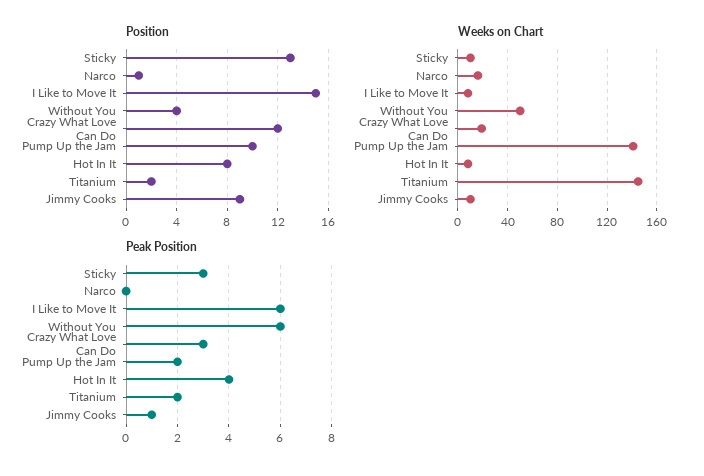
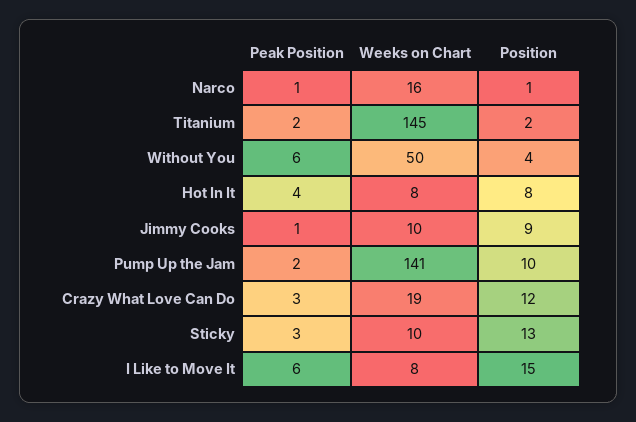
Peak Position, Narco: 0 -> 1

